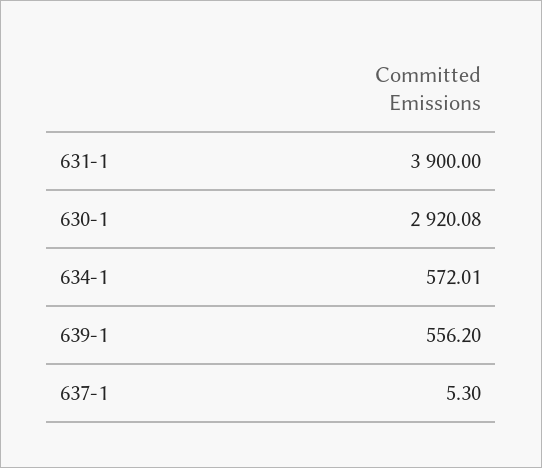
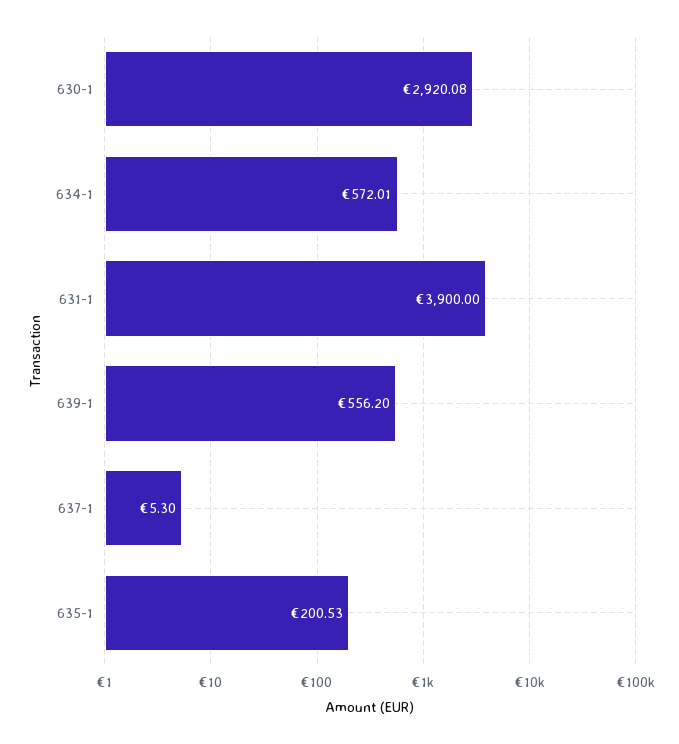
635-1: none -> 200.53

